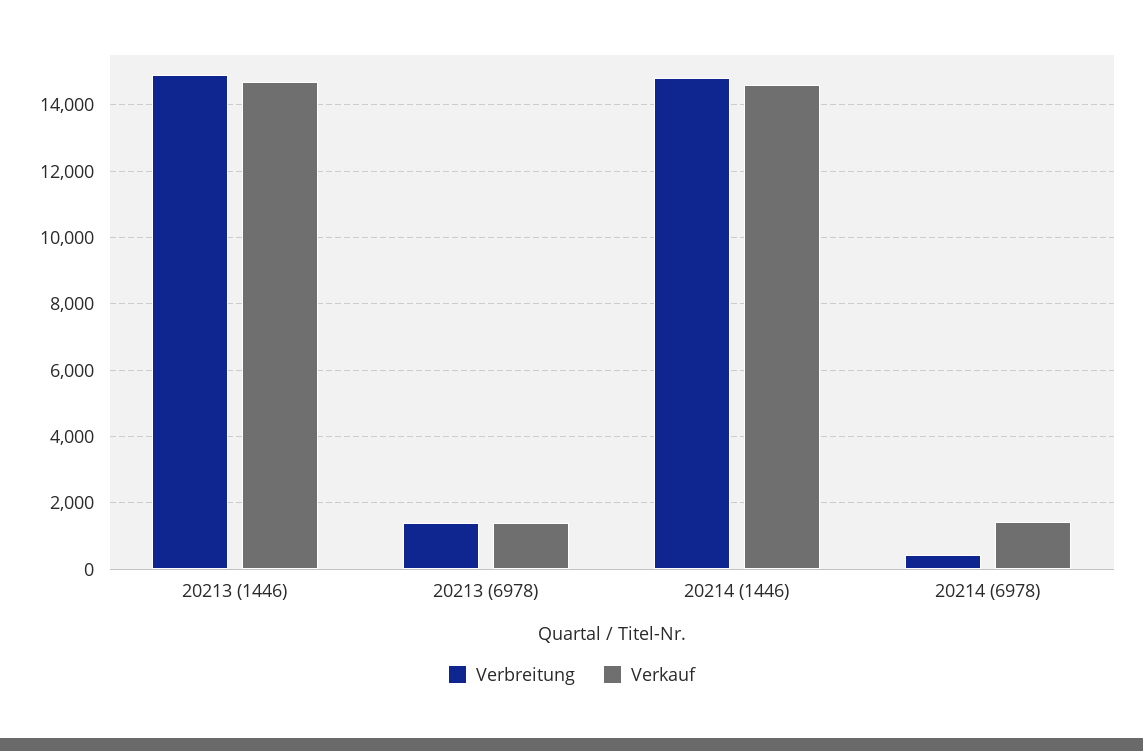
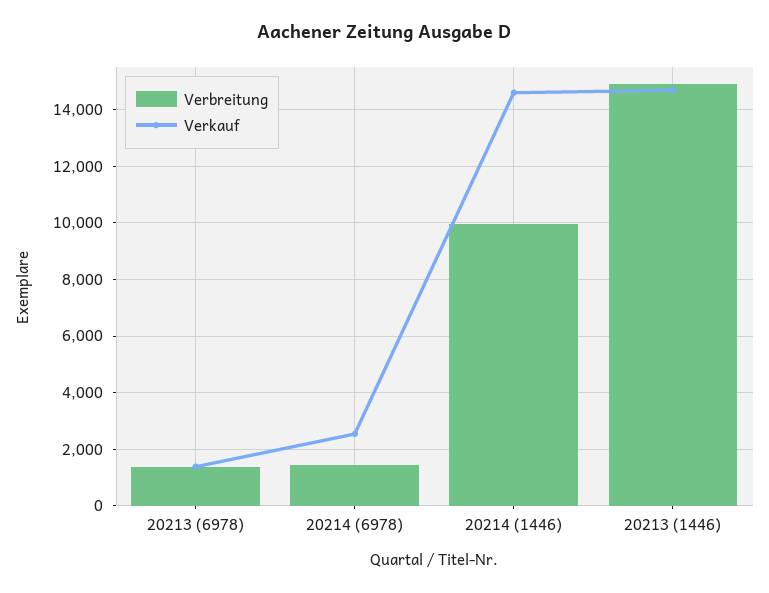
Verbreitung, 20214 (1446): 14800 -> 10000
Verbreitung, 20214 (6978): 400 -> 1500
Verkauf, 20214 (6978): 1400 -> 2500

